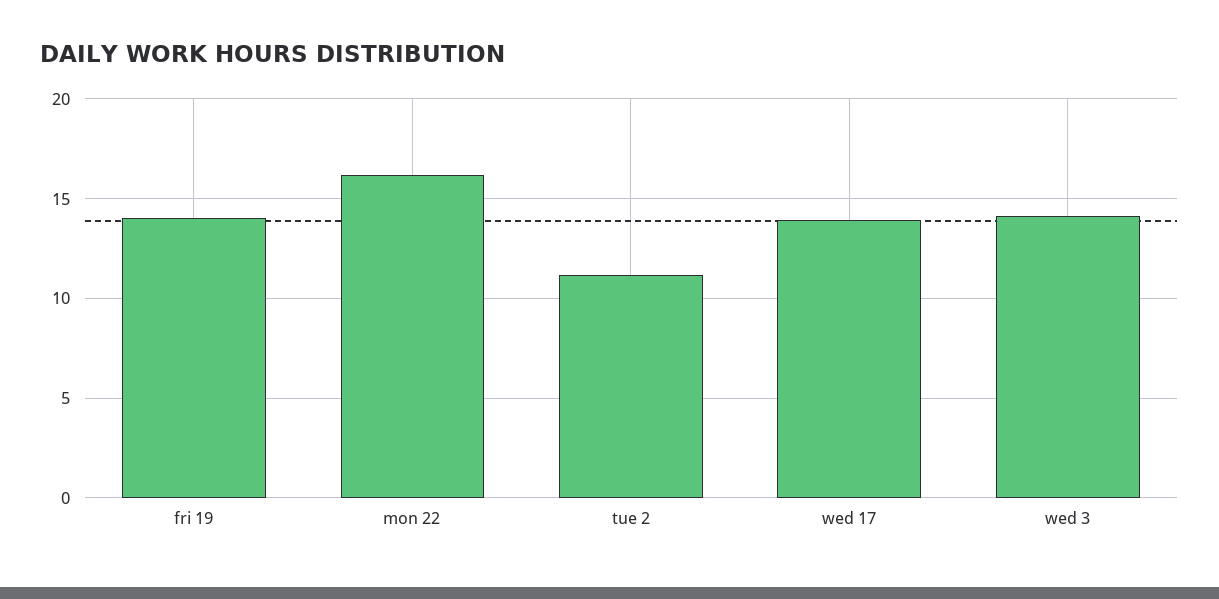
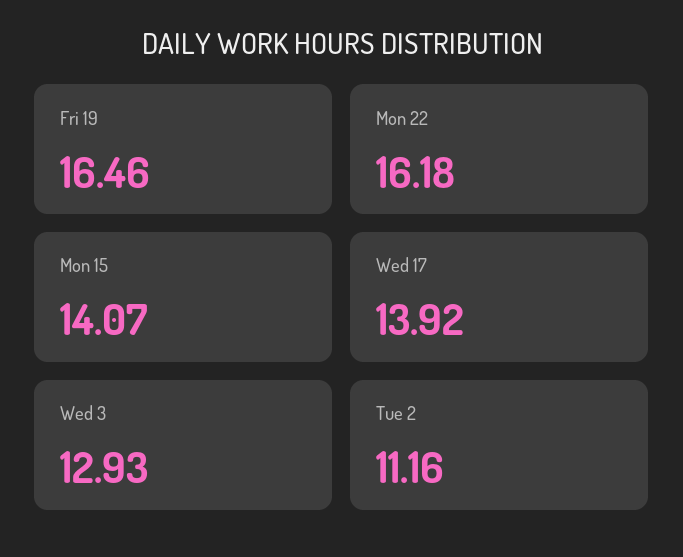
fri 19: 14 -> 16.46
wed 3: 14 -> 12.93
Mon 15: none -> 14.07

